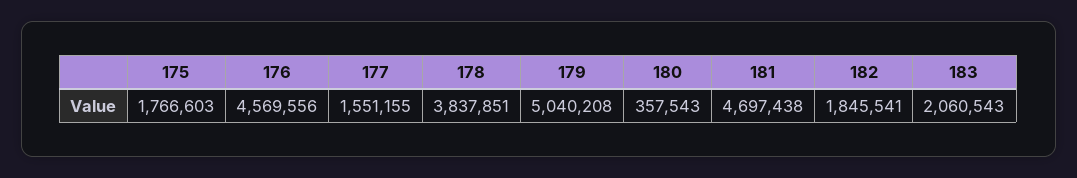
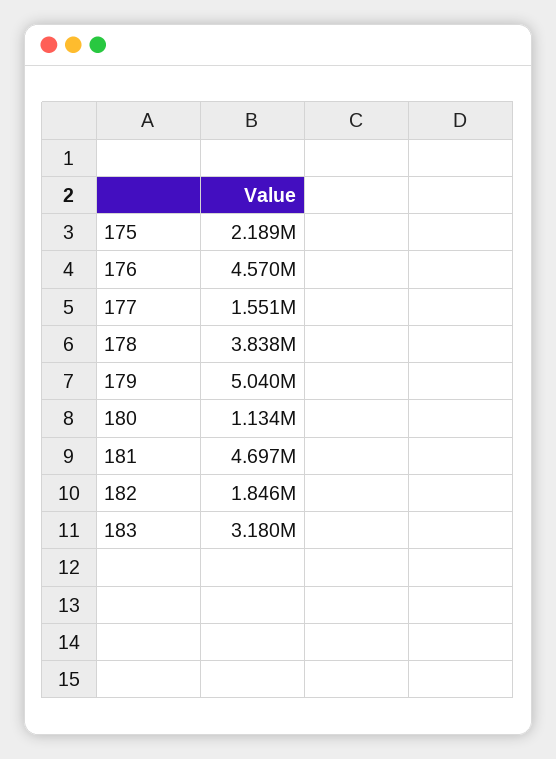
175: 1766603 -> 2189000
180: 357543 -> 1134000
183: 2060543 -> 3180000

